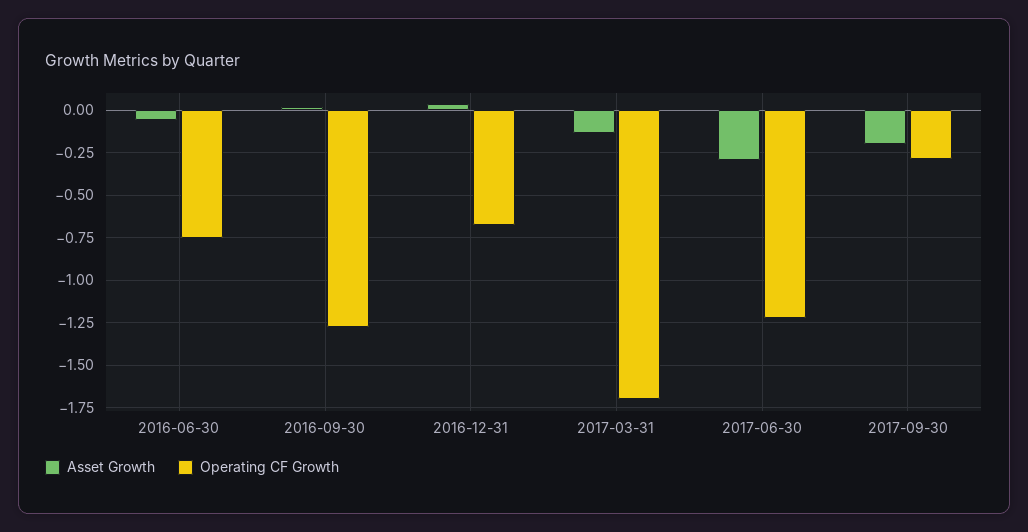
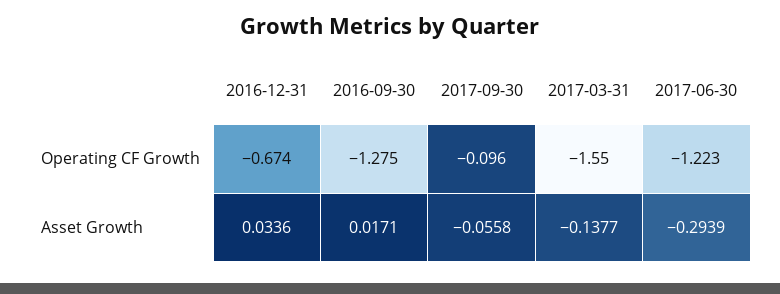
Asset Growth, 2016-06-30: -0.05 -> none
Operating CF Growth, 2016-06-30: -0.75 -> none
Operating CF Growth, 2017-03-31: -1.7 -> -1.55
Asset Growth, 2017-09-30: -0.2 -> -0.0558
Operating CF Growth, 2017-09-30: -0.3 -> -0.096

